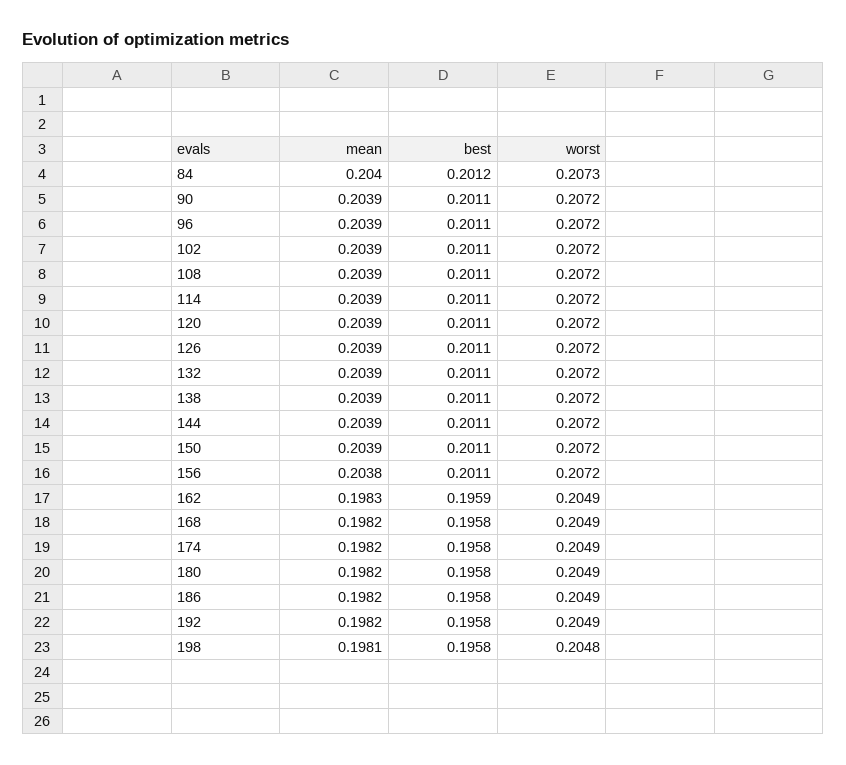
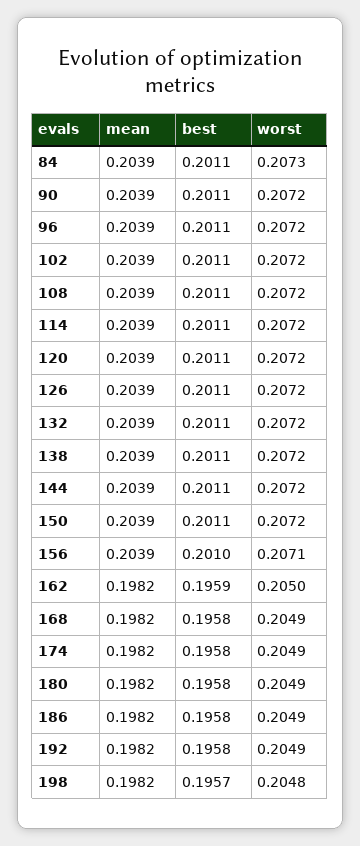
mean, 84: 0.204 -> 0.2039
best, 84: 0.2012 -> 0.2011
mean, 156: 0.2038 -> 0.2039
best, 156: 0.2011 -> 0.201
worst, 156: 0.2072 -> 0.2071
mean, 162: 0.1983 -> 0.1982
worst, 162: 0.2049 -> 0.205
mean, 198: 0.1981 -> 0.1982
best, 198: 0.1958 -> 0.1957

